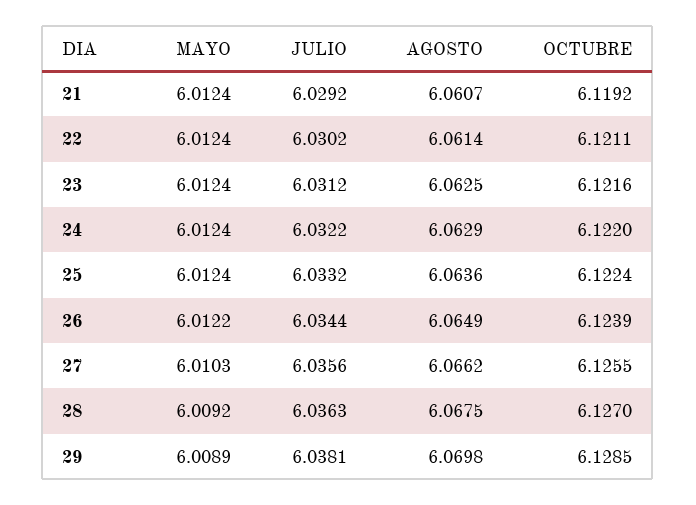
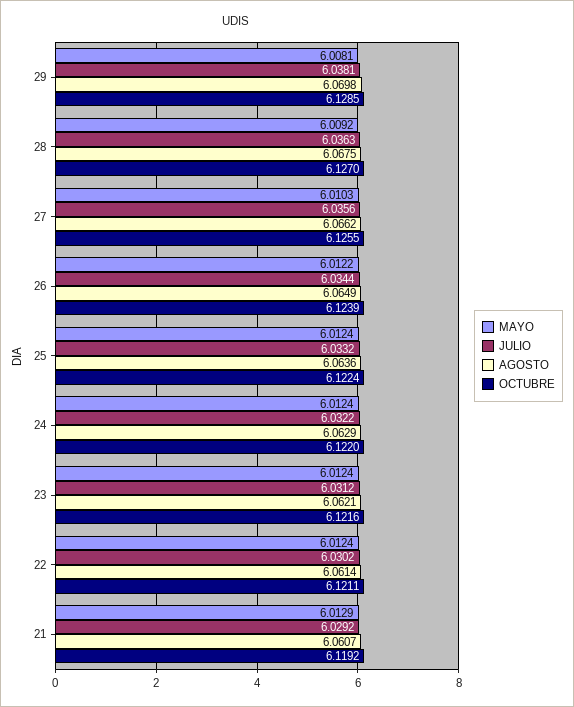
MAYO, 21: 6.0124 -> 6.0129
AGOSTO, 23: 6.0625 -> 6.0621
MAYO, 29: 6.0089 -> 6.0081

